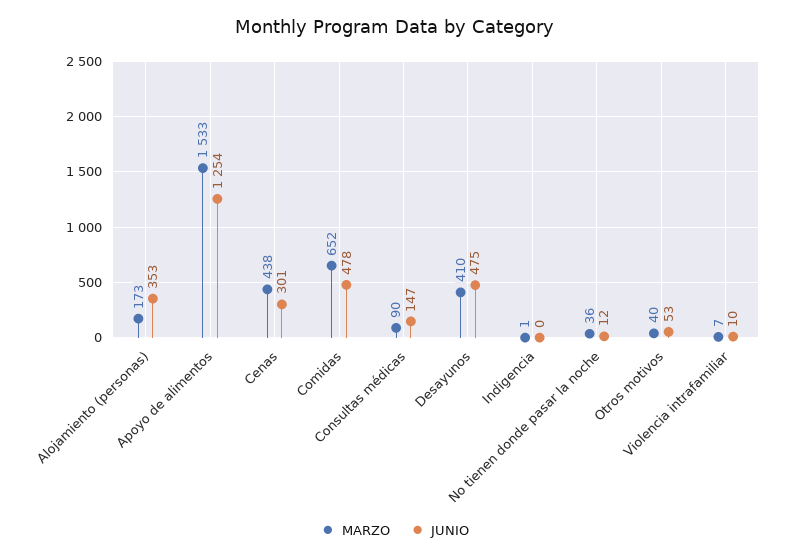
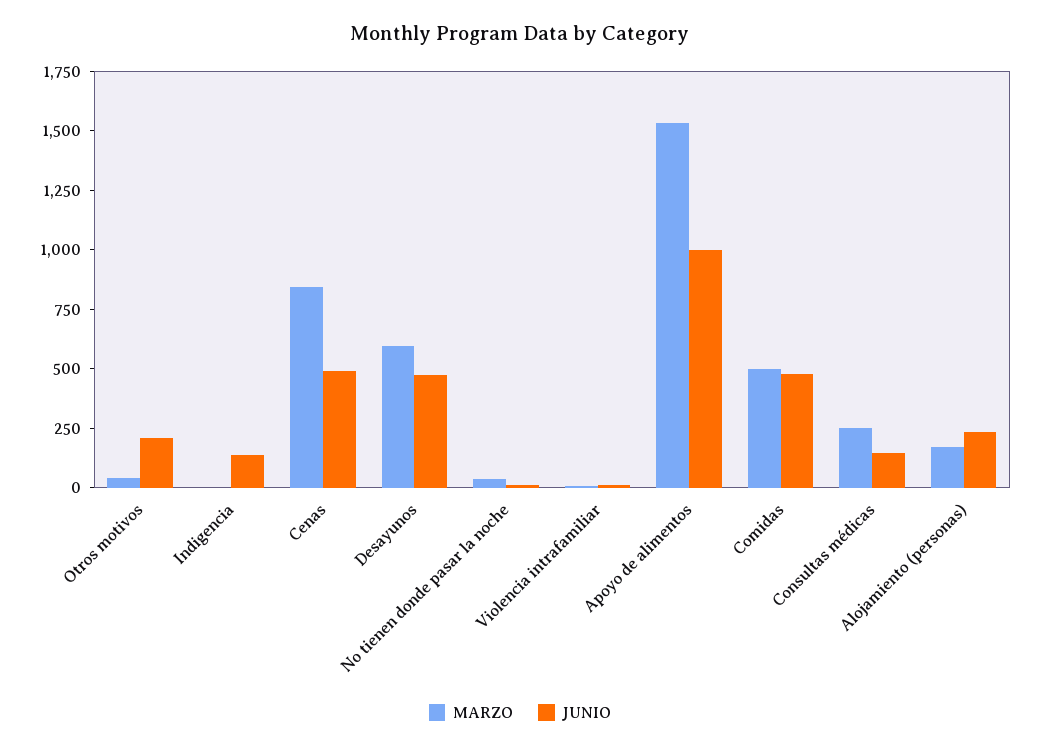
JUNIO, Alojamiento (personas): 353 -> 250
JUNIO, Apoyo de alimentos: 1254 -> 1000
MARZO, Cenas: 438 -> 850
JUNIO, Cenas: 301 -> 500
MARZO, Comidas: 652 -> 500
MARZO, Consultas médicas: 90 -> 250
MARZO, Desayunos: 410 -> 600
JUNIO, Indigencia: 0 -> 150
JUNIO, Otros motivos: 53 -> 200

